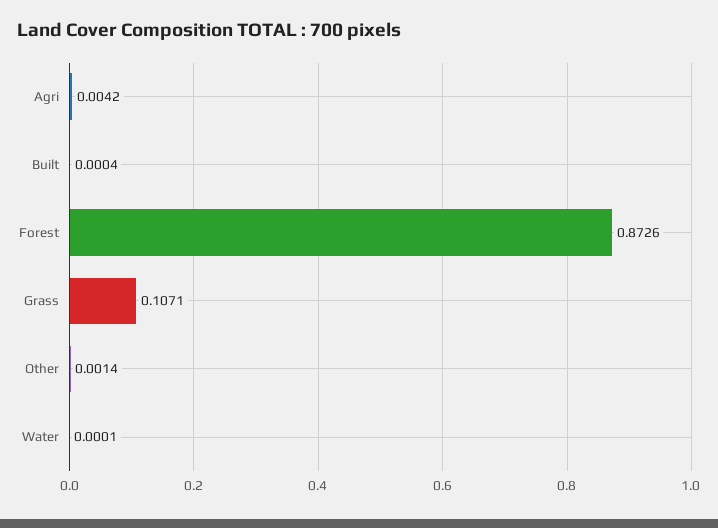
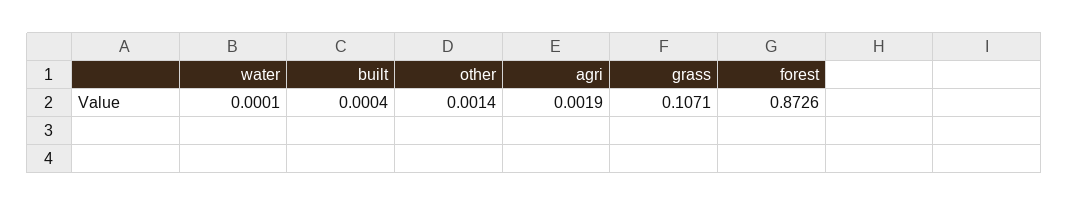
Agri: 0.0042 -> 0.0019

